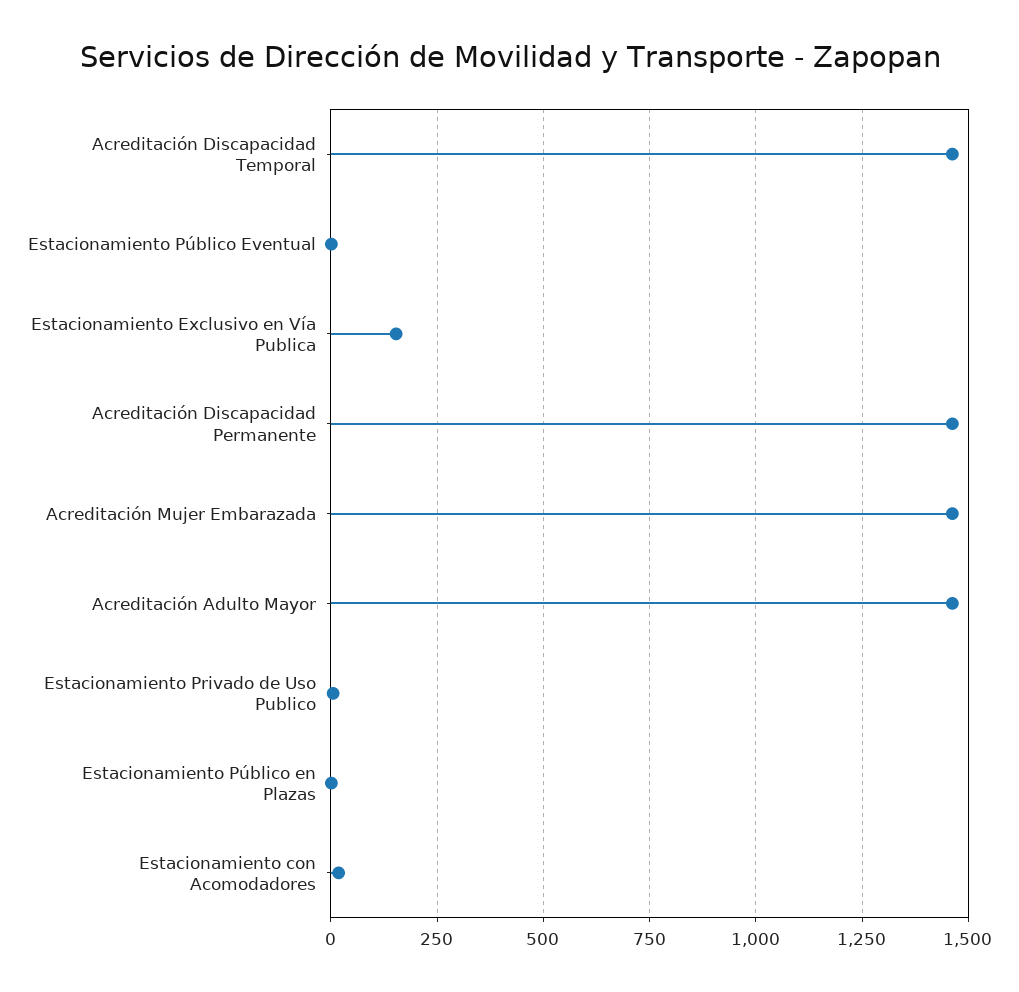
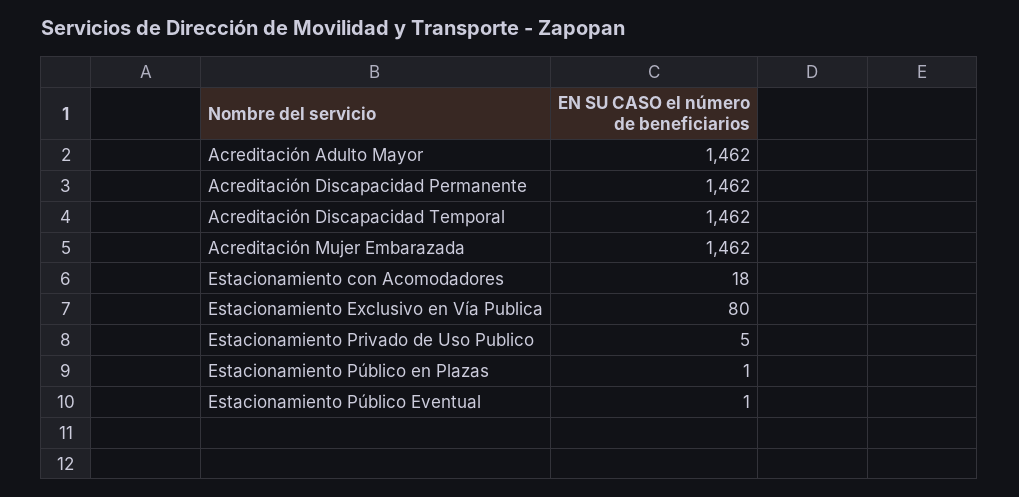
Estacionamiento Exclusivo en Vía Publica: 150 -> 80

